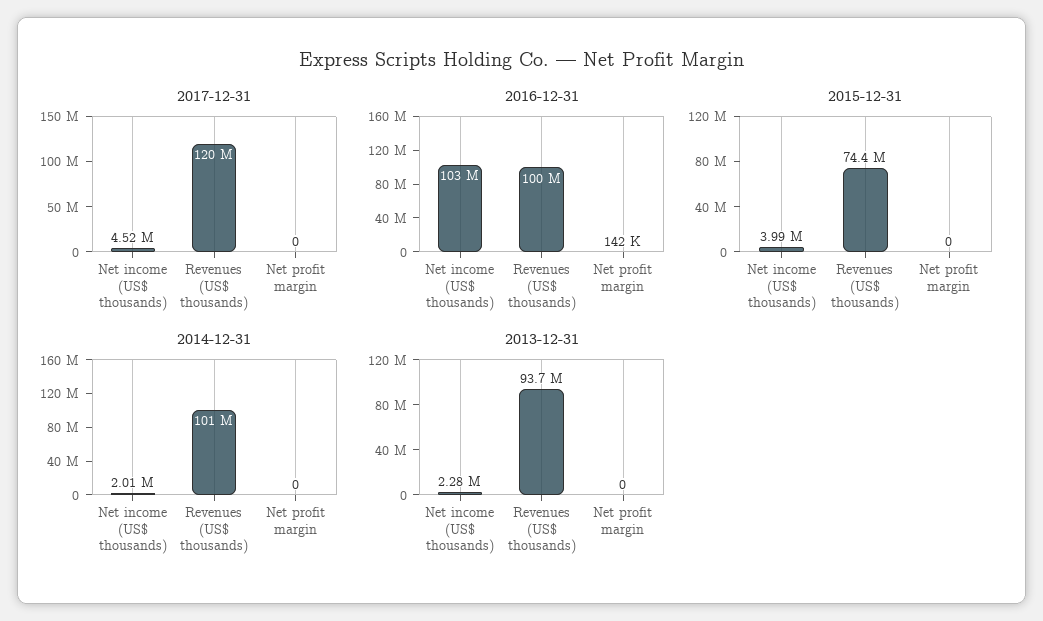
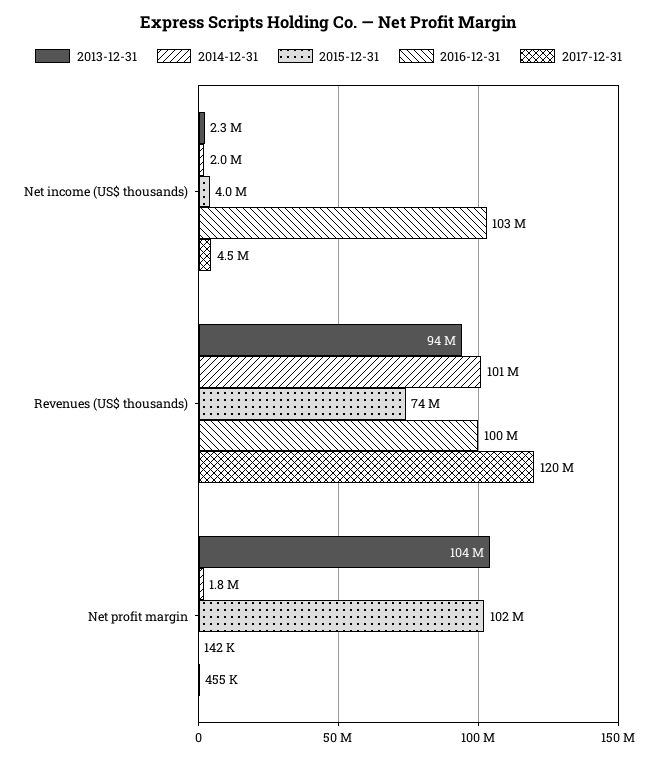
2017-12-31, Net profit margin: 0 -> 455000
2015-12-31, Net profit margin: 0 -> 102000000
2014-12-31, Net profit margin: 0 -> 1800000
2013-12-31, Net profit margin: 0 -> 104000000

